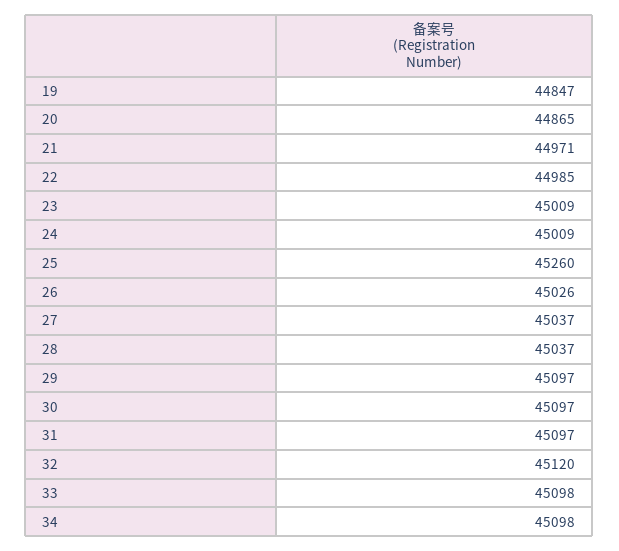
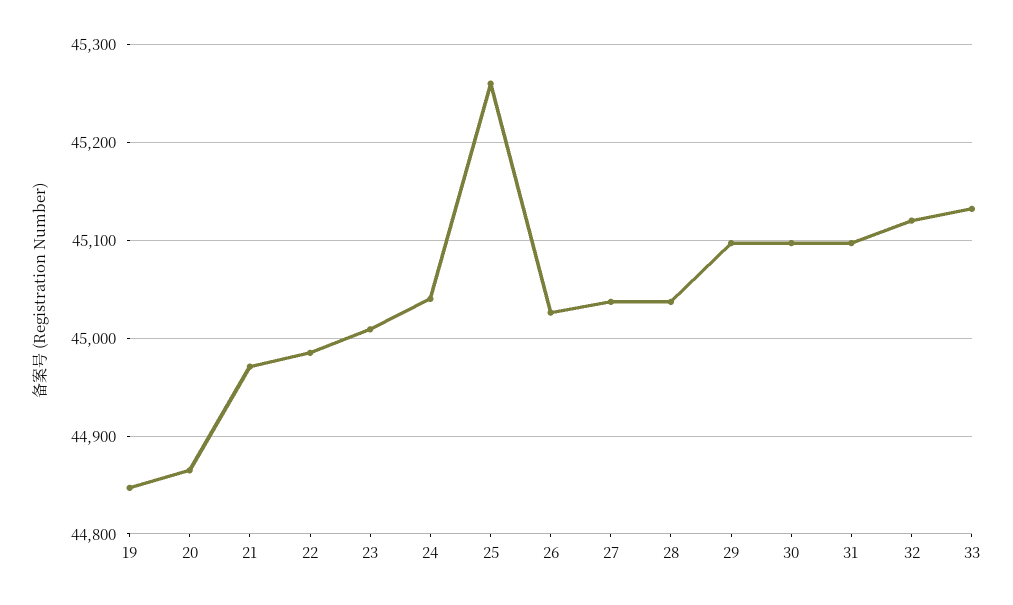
24: 45009 -> 45040
33: 45098 -> 45130
34: 45098 -> none

